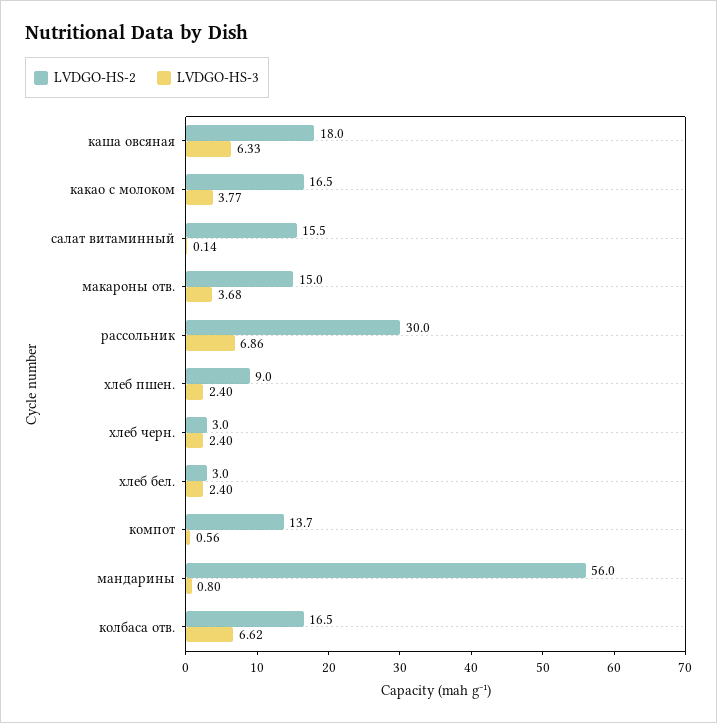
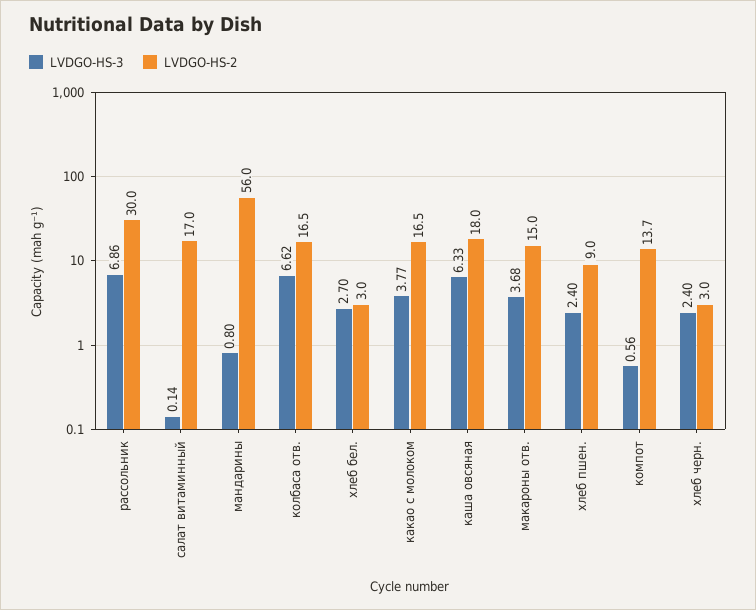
LVDGO-HS-2, салат витаминный: 15.5 -> 17
LVDGO-HS-3, хлеб бел.: 2.4 -> 2.7

